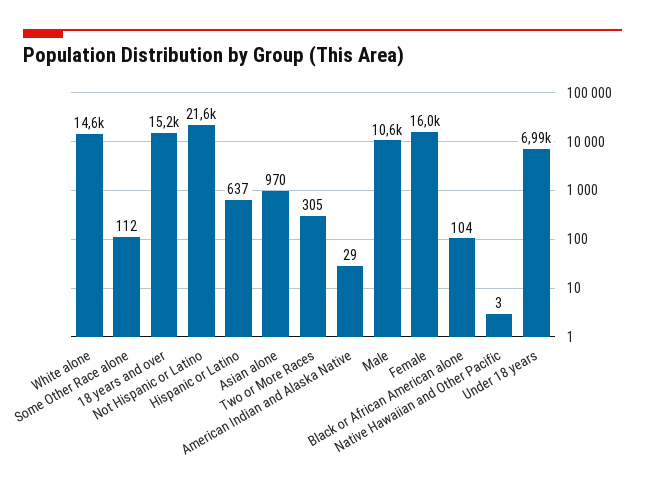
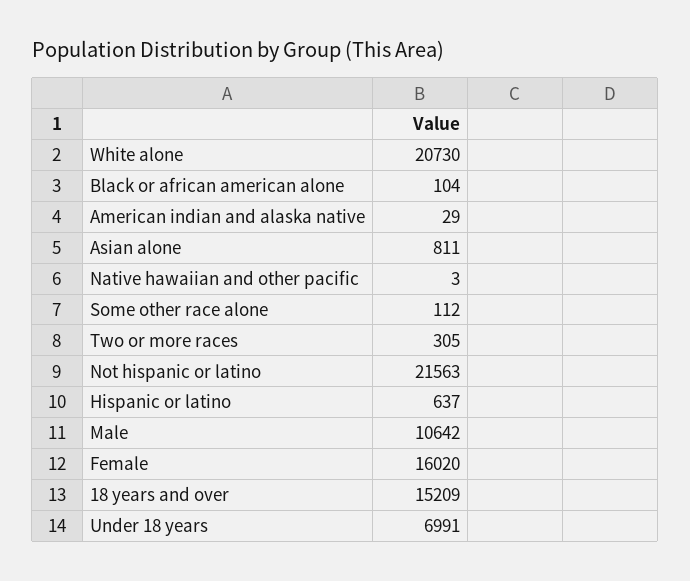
White alone: 14600 -> 20730
Asian alone: 970 -> 811

